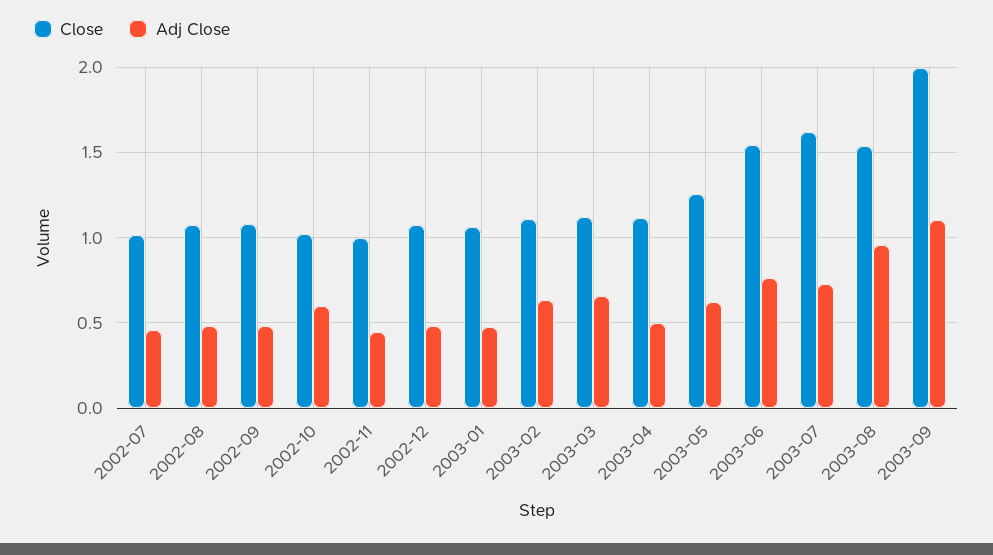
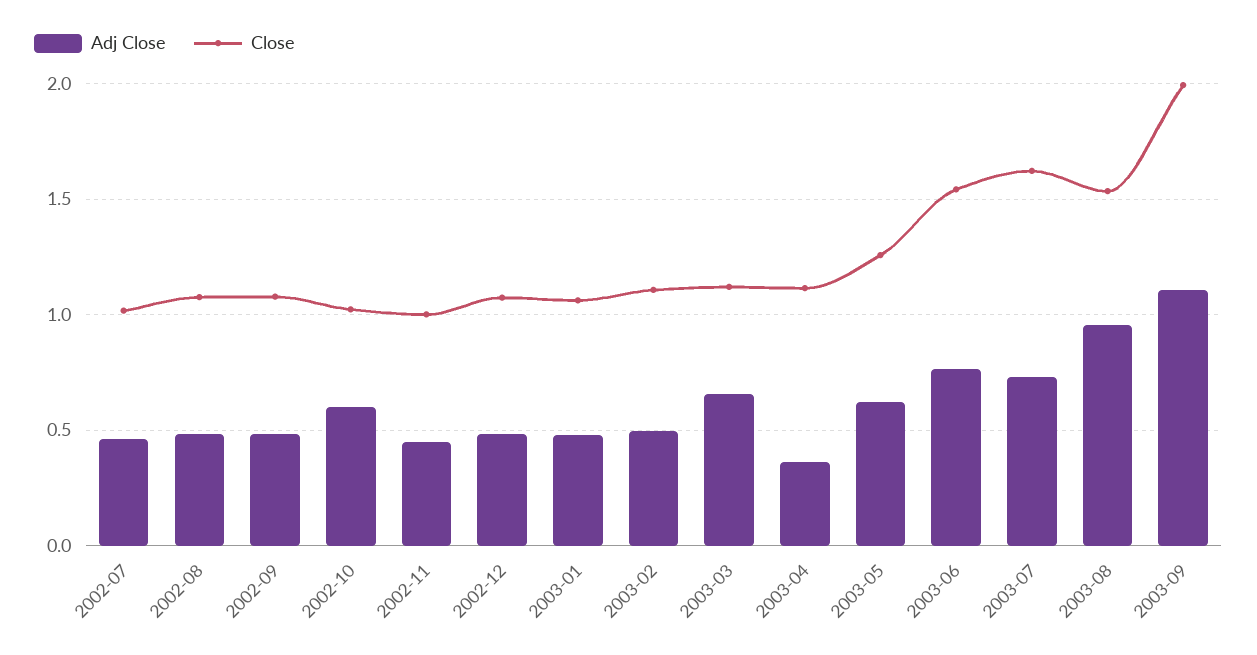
Adj Close, 2003-02: 0.65 -> 0.5
Adj Close, 2003-04: 0.5 -> 0.35

